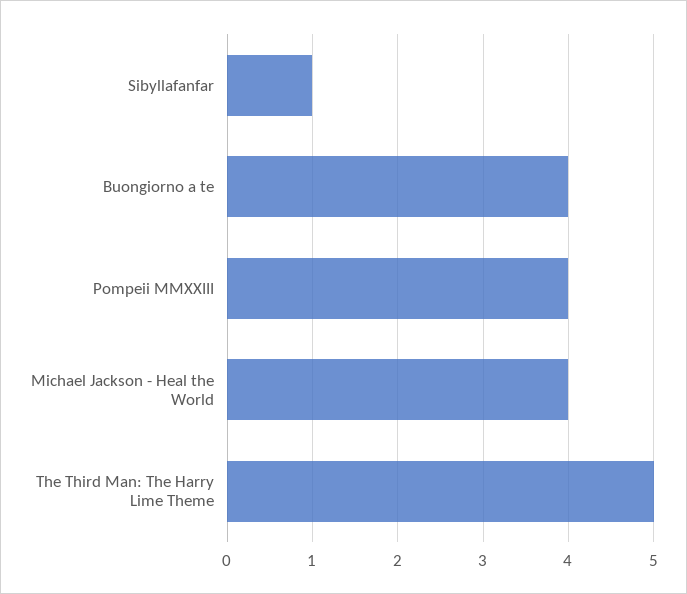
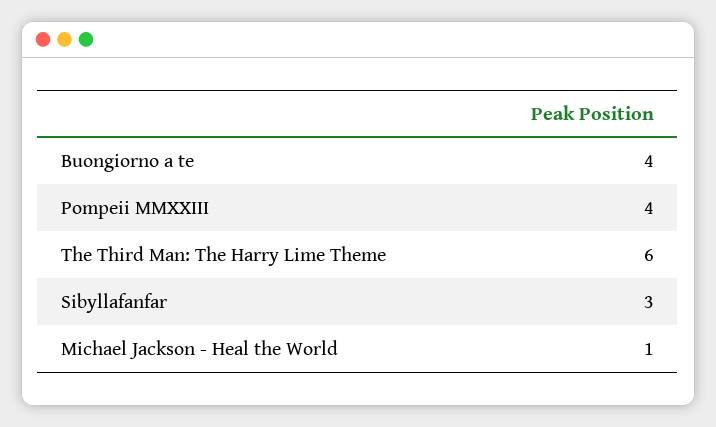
Sibyllafanfar: 1 -> 3
Michael Jackson - Heal the World: 4 -> 1
The Third Man: The Harry Lime Theme: 5 -> 6

